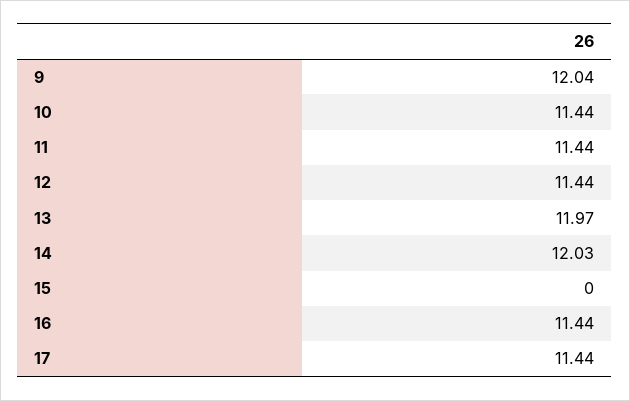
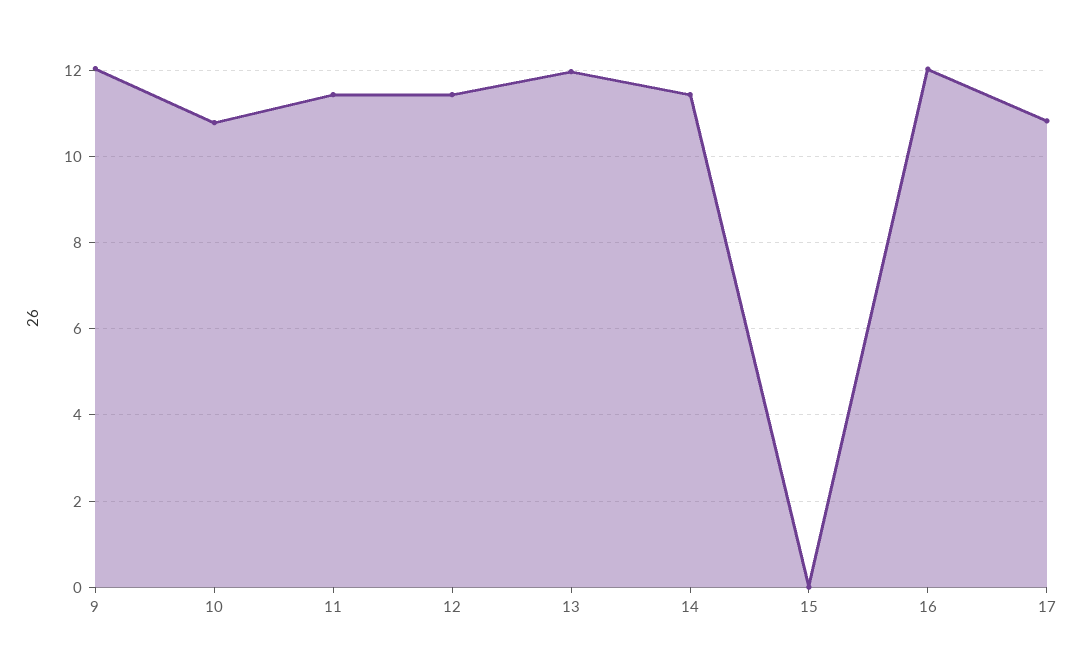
10: 11.44 -> 10.8
14: 12.03 -> 11.4
16: 11.44 -> 12
17: 11.44 -> 10.8

